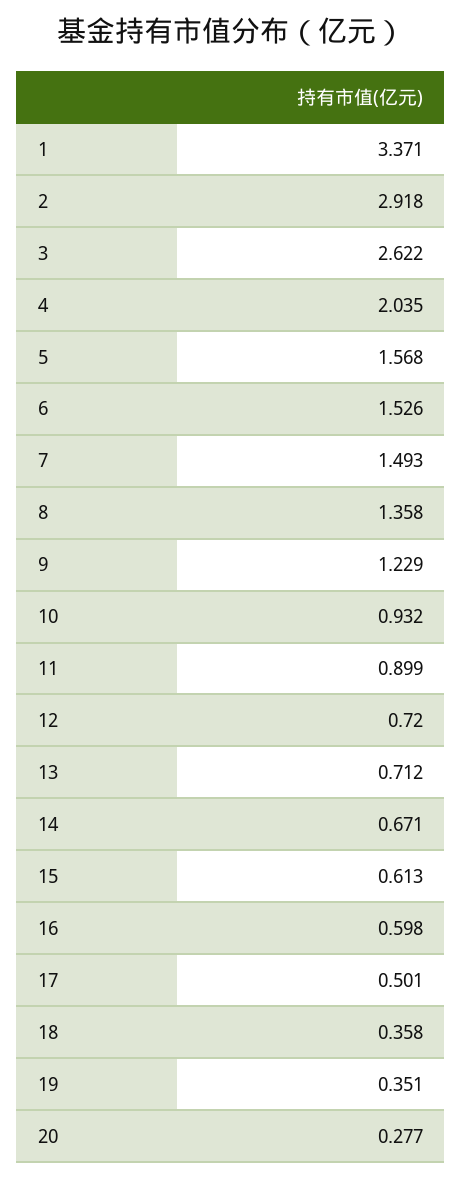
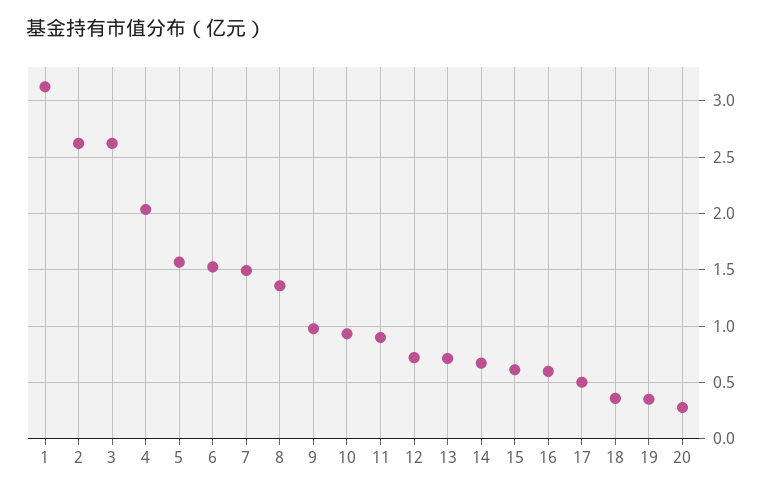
1: 3.371 -> 3.1
2: 2.918 -> 2.6
9: 1.229 -> 1

